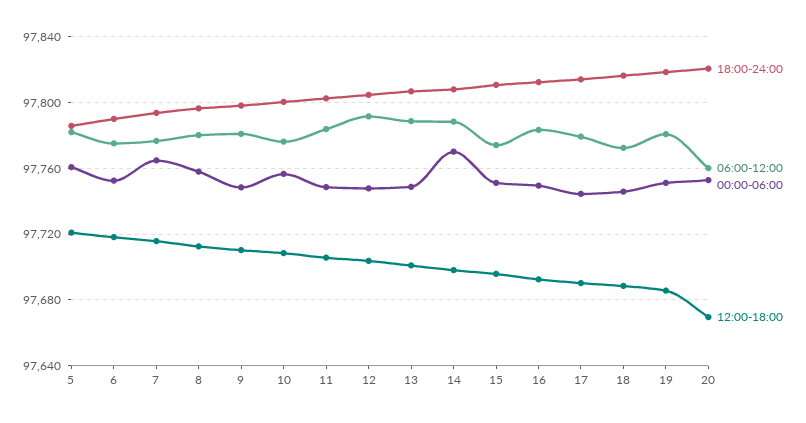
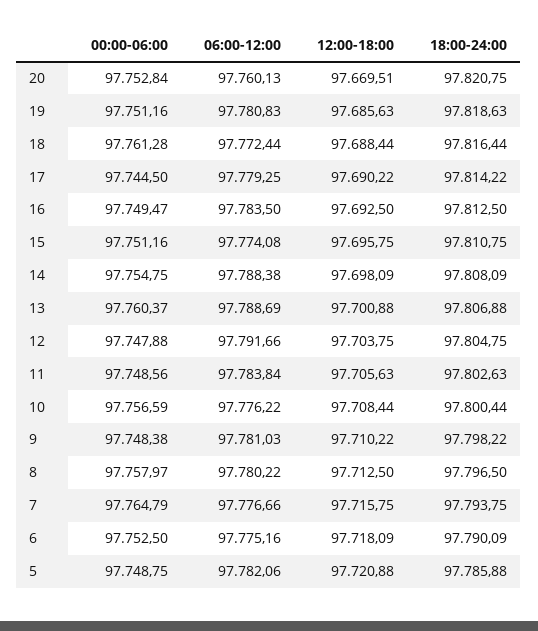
00:00-06:00, 5: 97760 -> 97748.75
00:00-06:00, 13: 97750 -> 97760.37
00:00-06:00, 14: 97770 -> 97754.75
00:00-06:00, 18: 97745 -> 97761.28

